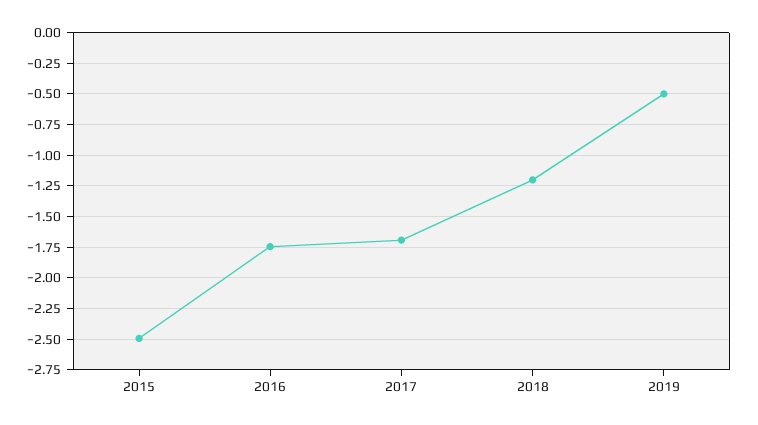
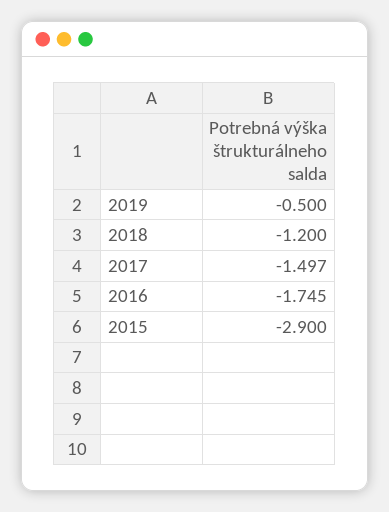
2015: -2.5 -> -2.9
2017: -1.7 -> -1.497

